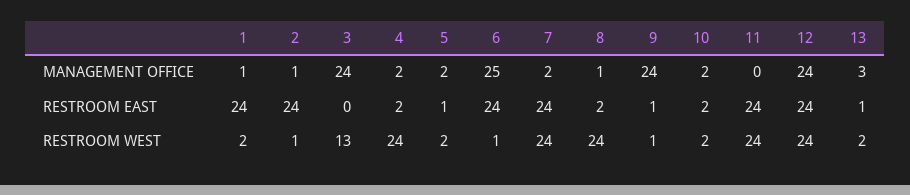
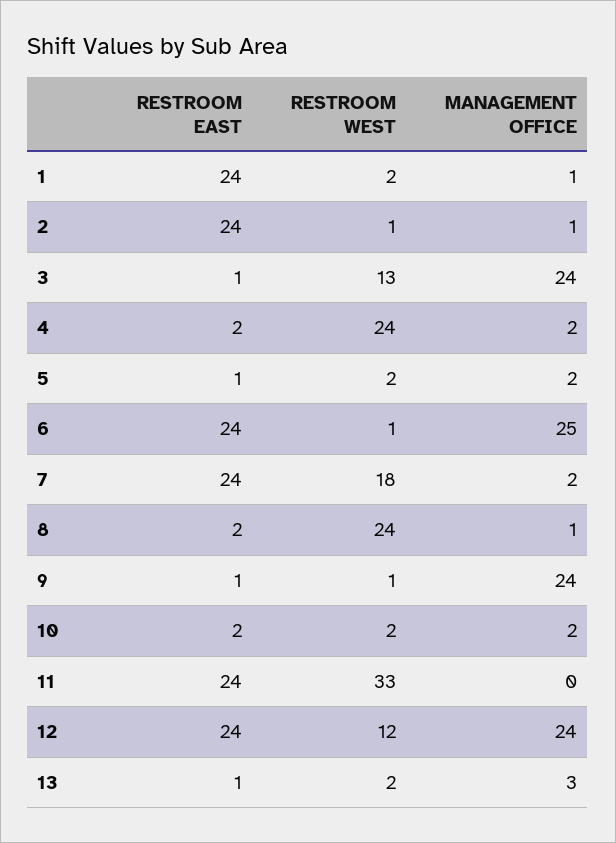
3, RESTROOM EAST: 0 -> 1
7, RESTROOM WEST: 24 -> 18
11, RESTROOM WEST: 24 -> 33
12, RESTROOM WEST: 24 -> 12

